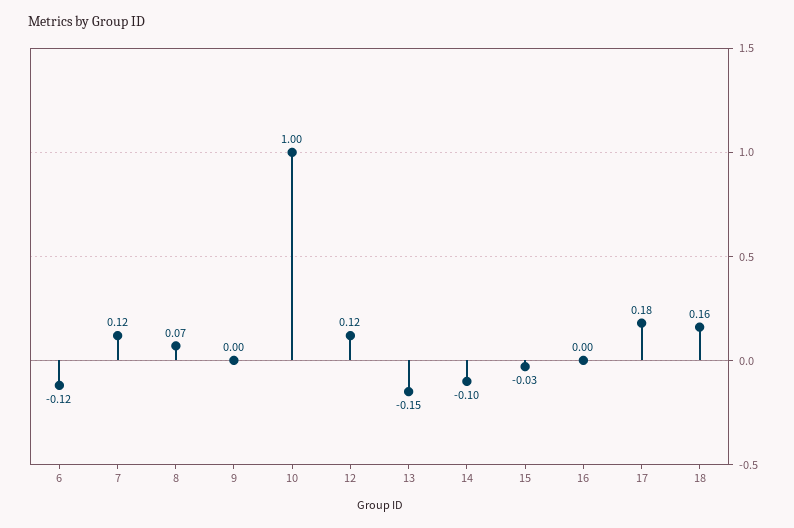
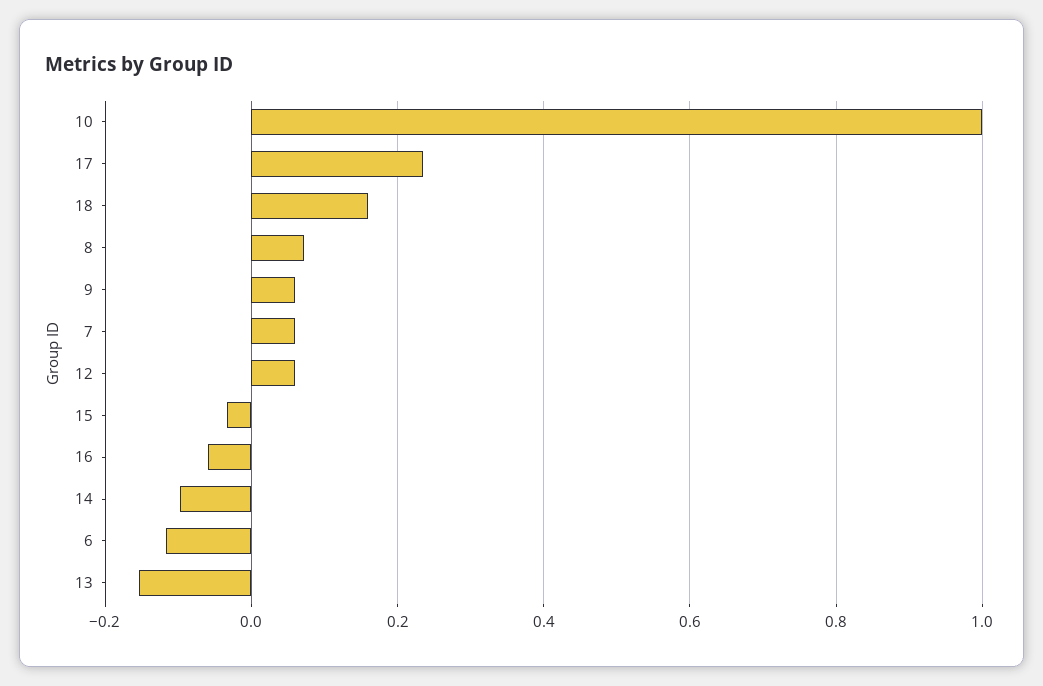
7: 0.12 -> 0.06
9: 0 -> 0.06
12: 0.12 -> 0.06
16: 0 -> -0.06
17: 0.18 -> 0.24

